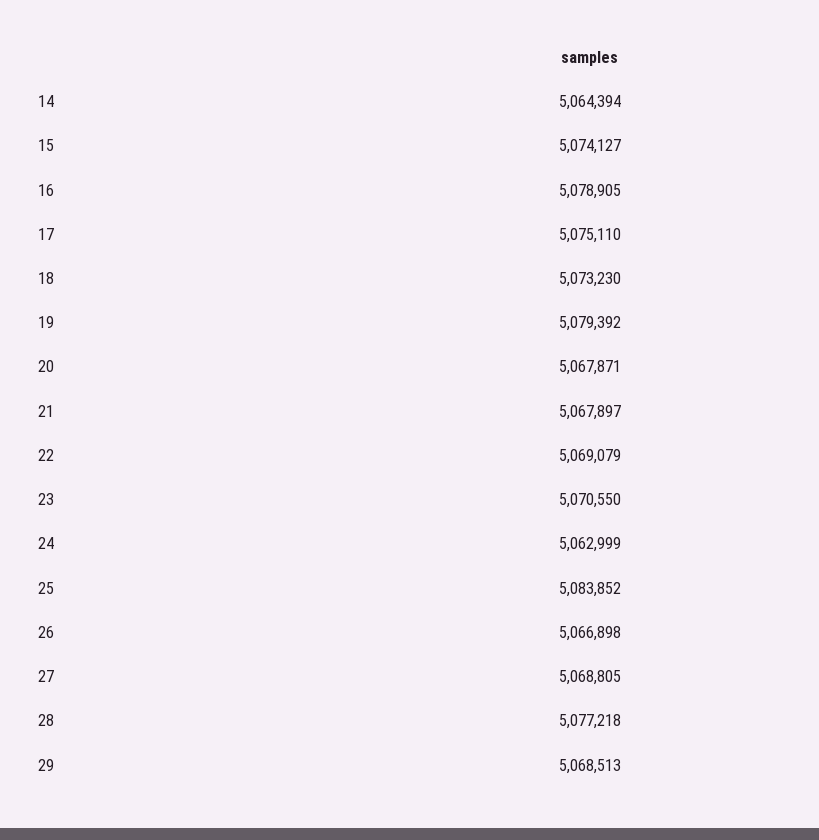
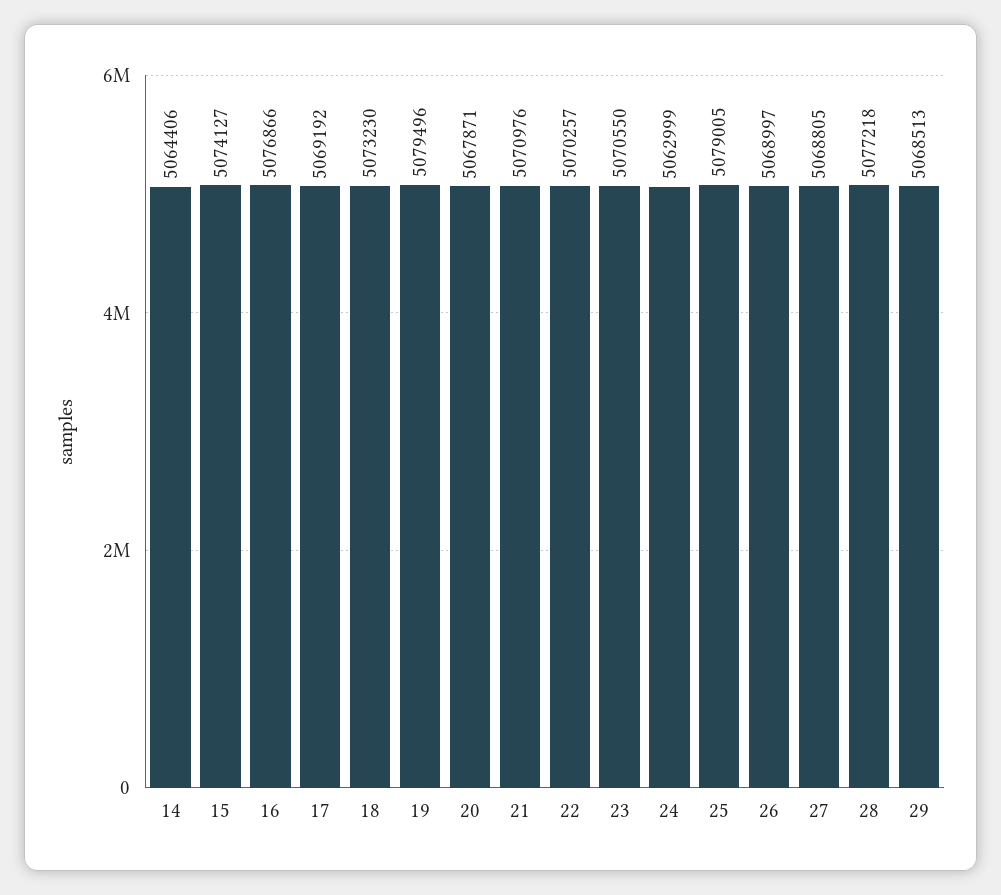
14: 5064394 -> 5064406
16: 5078905 -> 5076866
17: 5075110 -> 5069192
19: 5079392 -> 5079496
21: 5067897 -> 5070976
22: 5069079 -> 5070257
25: 5083852 -> 5079005
26: 5066898 -> 5068997

